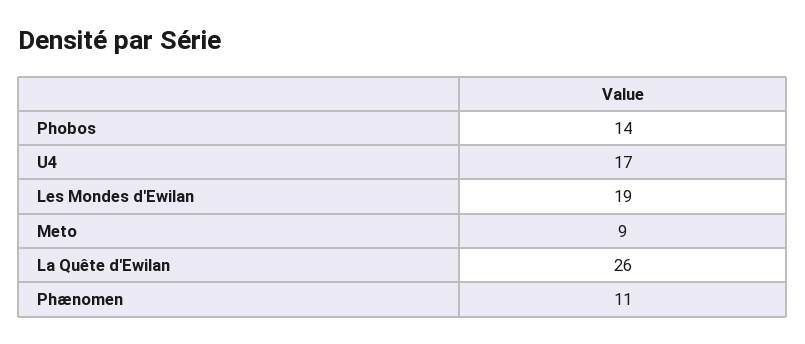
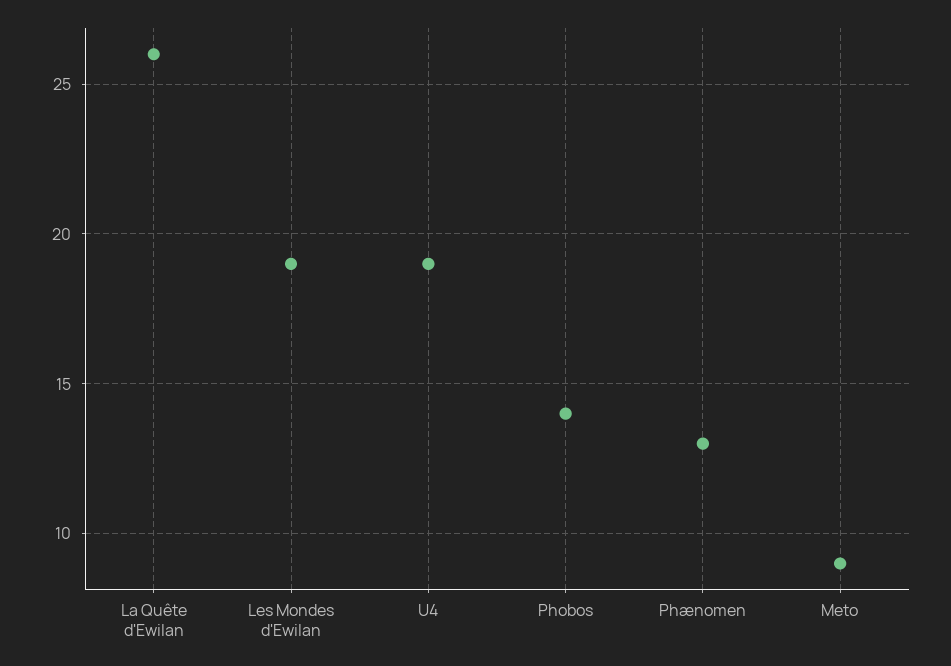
U4: 17 -> 19
Phænomen: 11 -> 13

